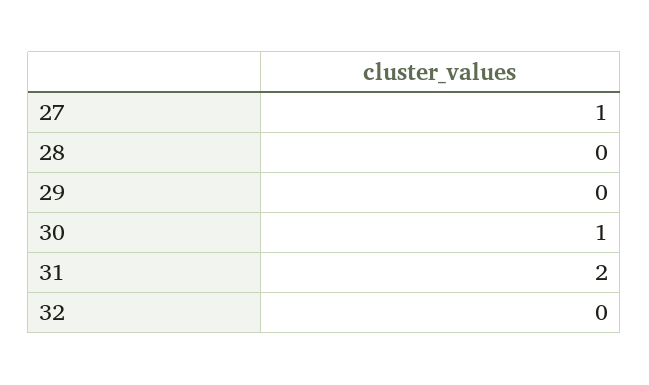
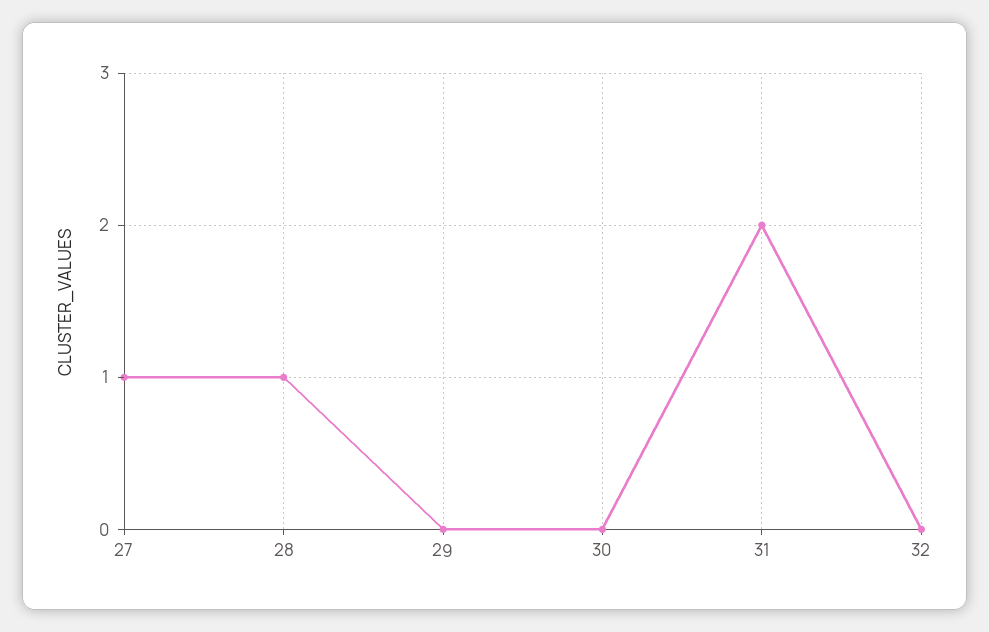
28: 0 -> 1
30: 1 -> 0

